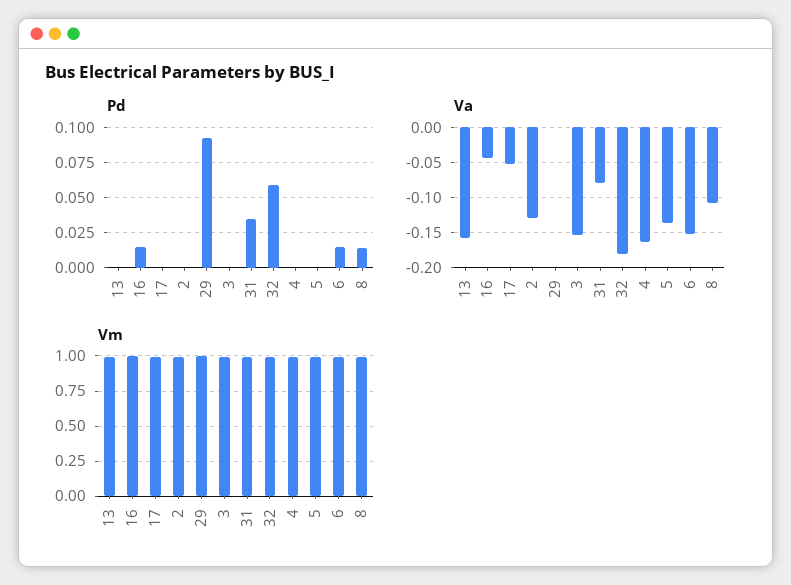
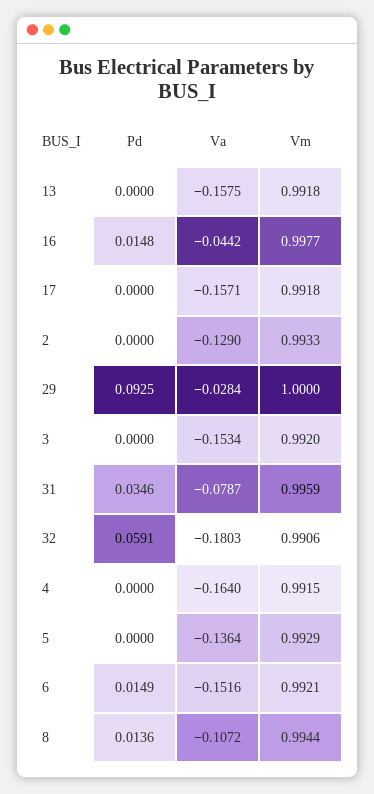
Va, 17: -0.05 -> -0.1571
Va, 29: 0 -> -0.0284

